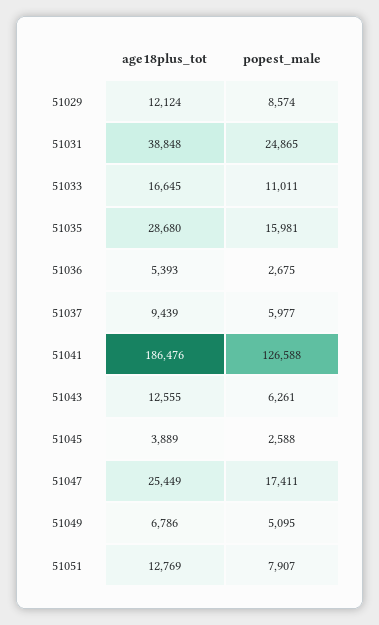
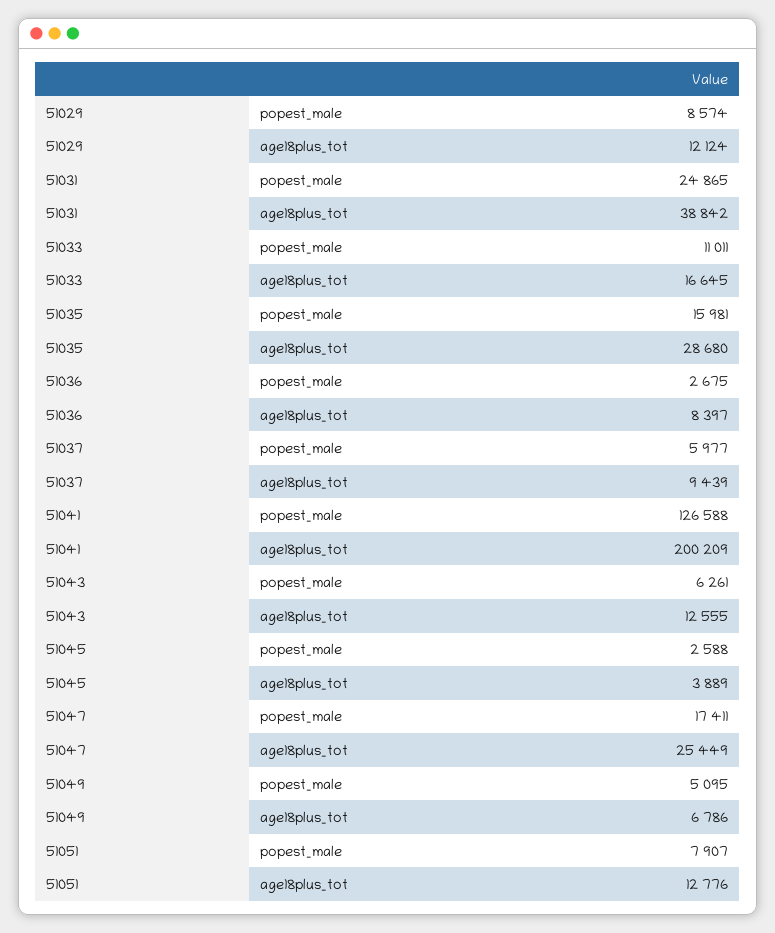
age18plus_tot, 51031: 38848 -> 38842
age18plus_tot, 51036: 5393 -> 8397
age18plus_tot, 51041: 186476 -> 200209
age18plus_tot, 51051: 12769 -> 12776

